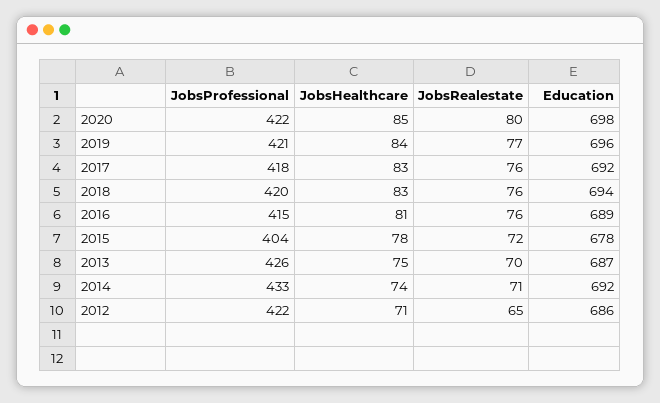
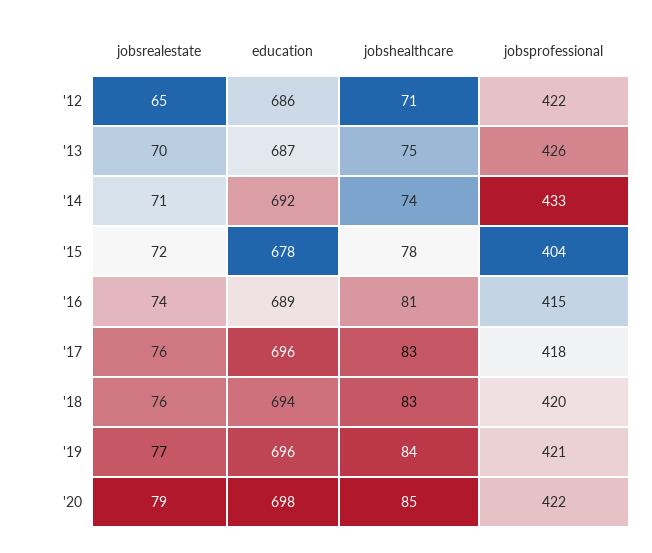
JobsRealestate, 2020: 80 -> 79
Education, 2017: 692 -> 696
JobsRealestate, 2016: 76 -> 74

